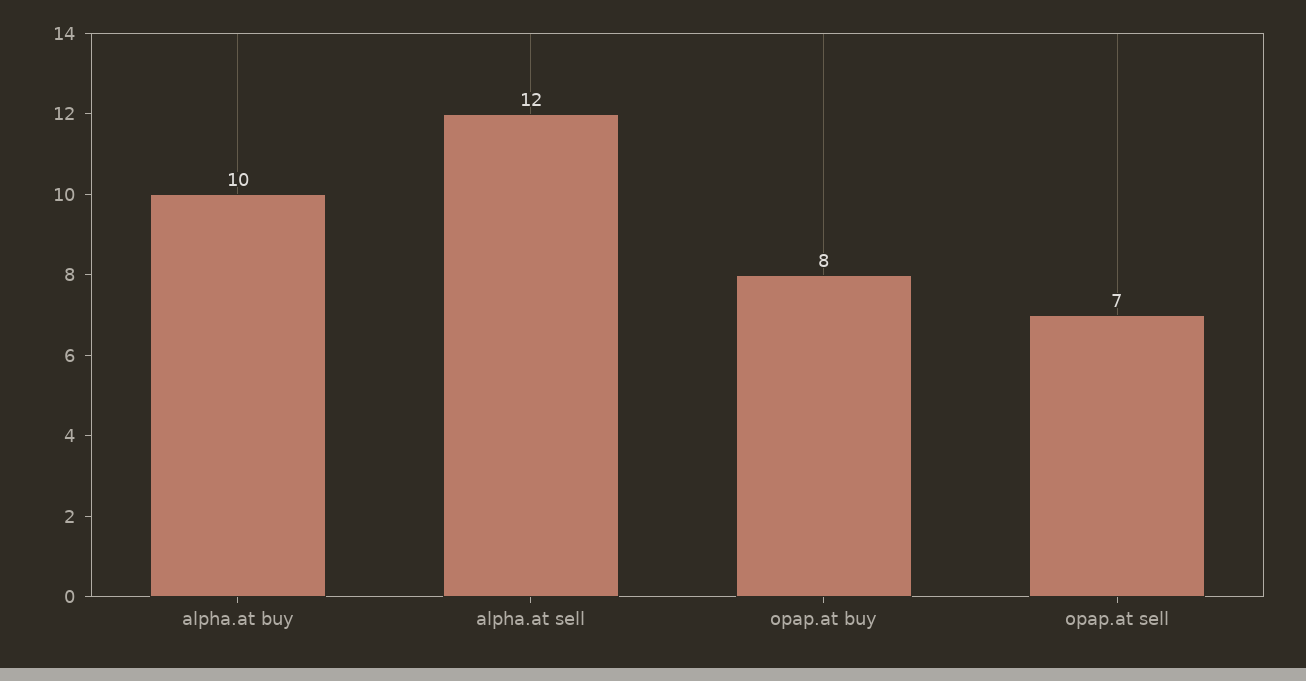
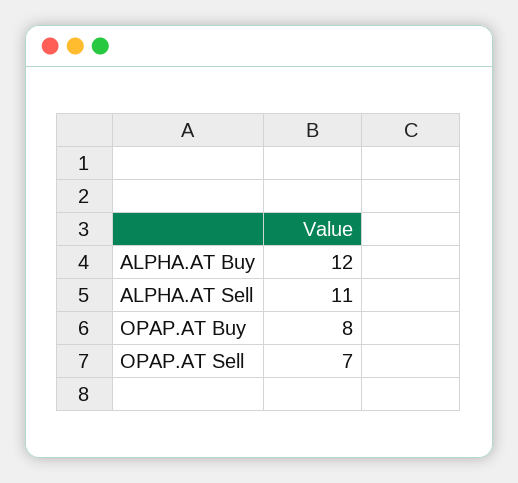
alpha.at buy: 10 -> 12
alpha.at sell: 12 -> 11

